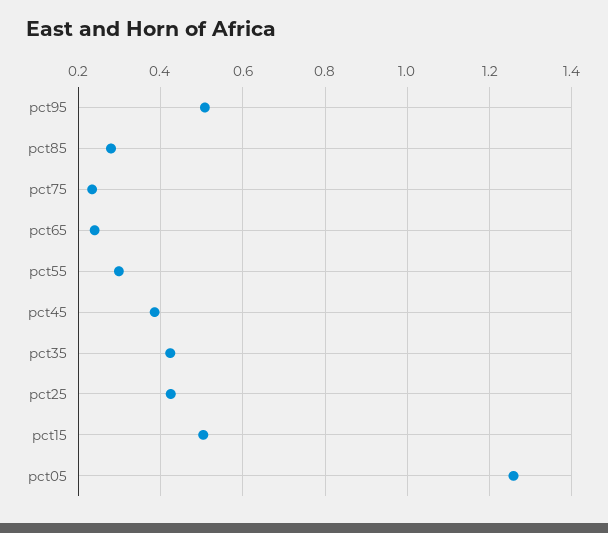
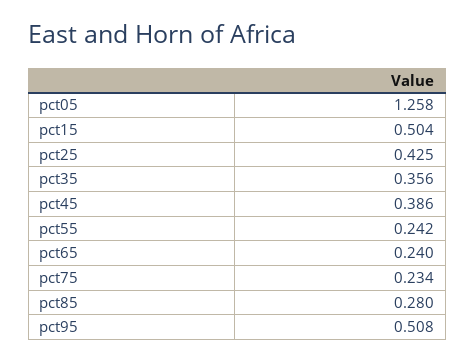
pct55: 0.3 -> 0.242
pct35: 0.42 -> 0.356

